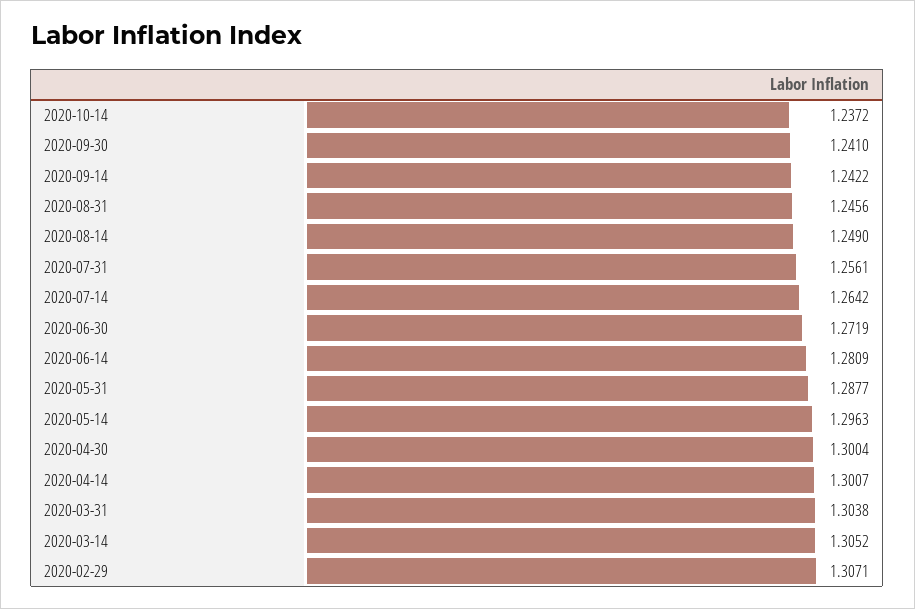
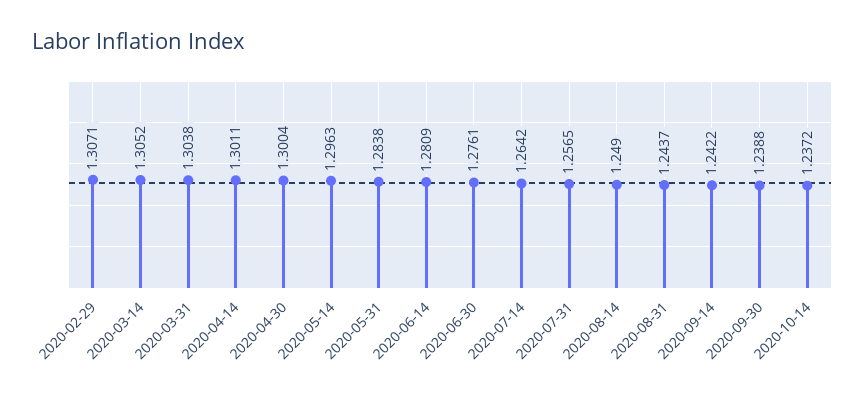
2020-09-30: 1.241 -> 1.2388
2020-08-31: 1.2456 -> 1.2437
2020-07-31: 1.2561 -> 1.2565
2020-06-30: 1.2719 -> 1.2761
2020-05-31: 1.2877 -> 1.2838
2020-04-14: 1.3007 -> 1.3011

